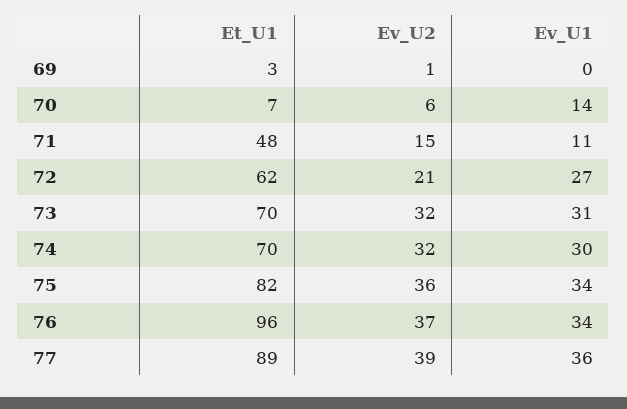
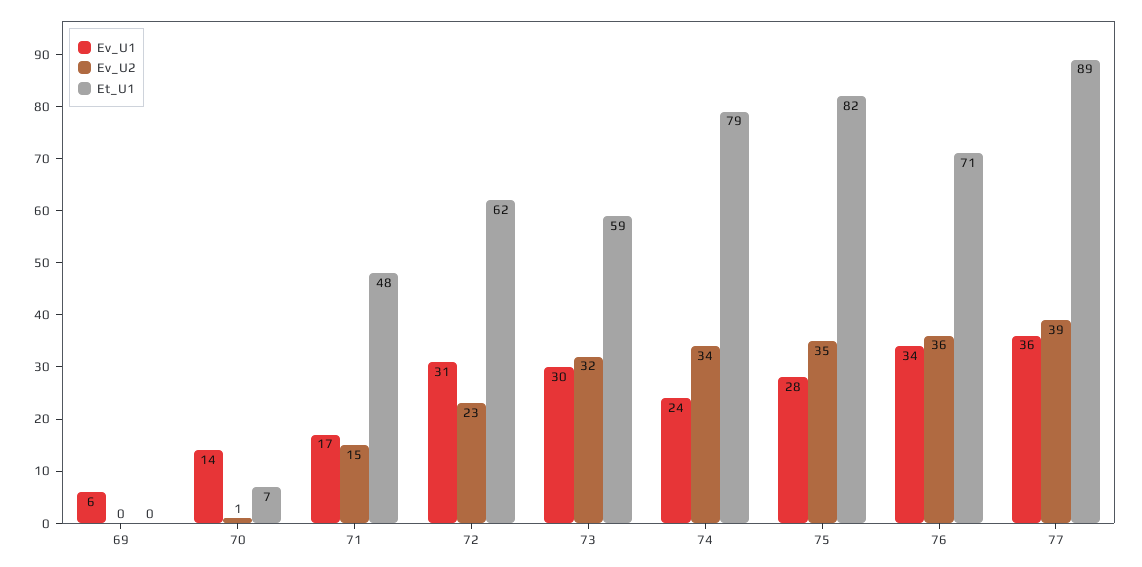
Et_U1, 69: 3 -> 0
Ev_U2, 69: 1 -> 0
Ev_U1, 69: 0 -> 6
Ev_U2, 70: 6 -> 1
Ev_U1, 71: 11 -> 17
Ev_U2, 72: 21 -> 23
Ev_U1, 72: 27 -> 31
Et_U1, 73: 70 -> 59
Ev_U1, 73: 31 -> 30
Et_U1, 74: 70 -> 79
Ev_U2, 74: 32 -> 34
Ev_U1, 74: 30 -> 24
Ev_U2, 75: 36 -> 35
Ev_U1, 75: 34 -> 28
Et_U1, 76: 96 -> 71
Ev_U2, 76: 37 -> 36

